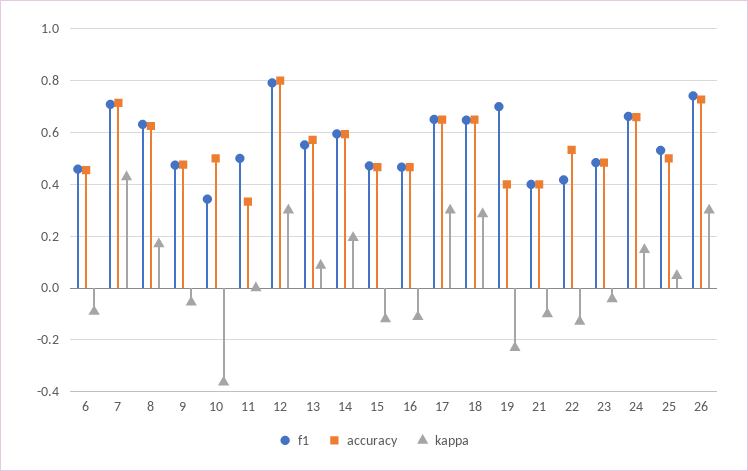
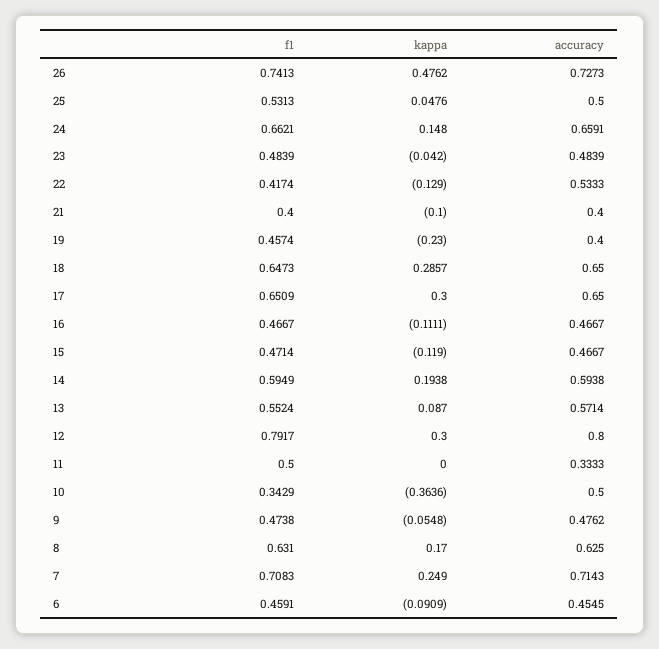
kappa, 7: 0.425 -> 0.249
f1, 19: 0.7 -> 0.4574
kappa, 26: 0.3 -> 0.4762

